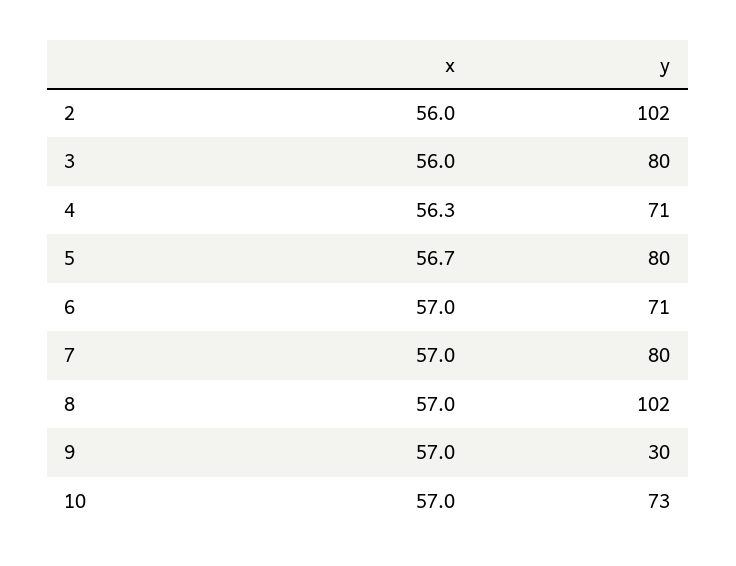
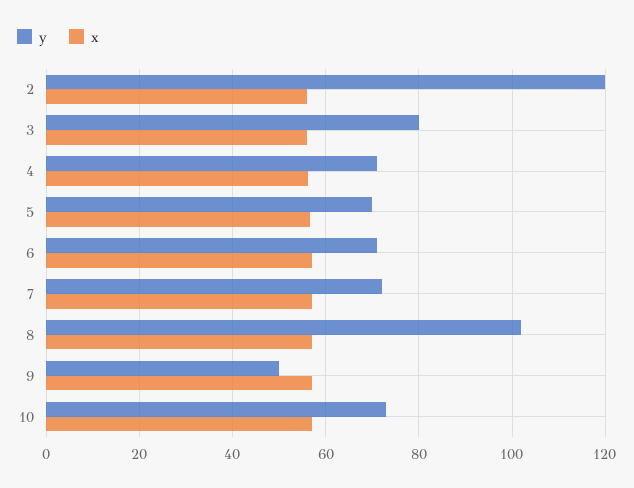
y, 2: 102 -> 120
y, 5: 80 -> 70
y, 7: 80 -> 72
y, 9: 30 -> 50

